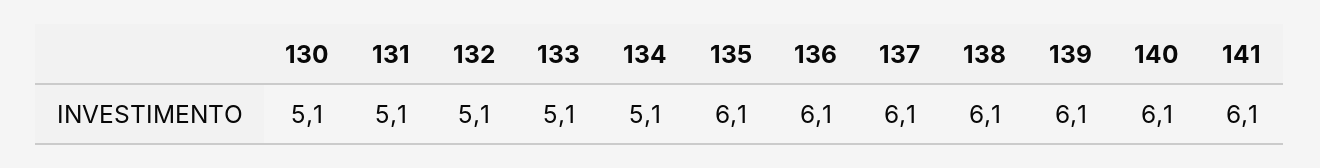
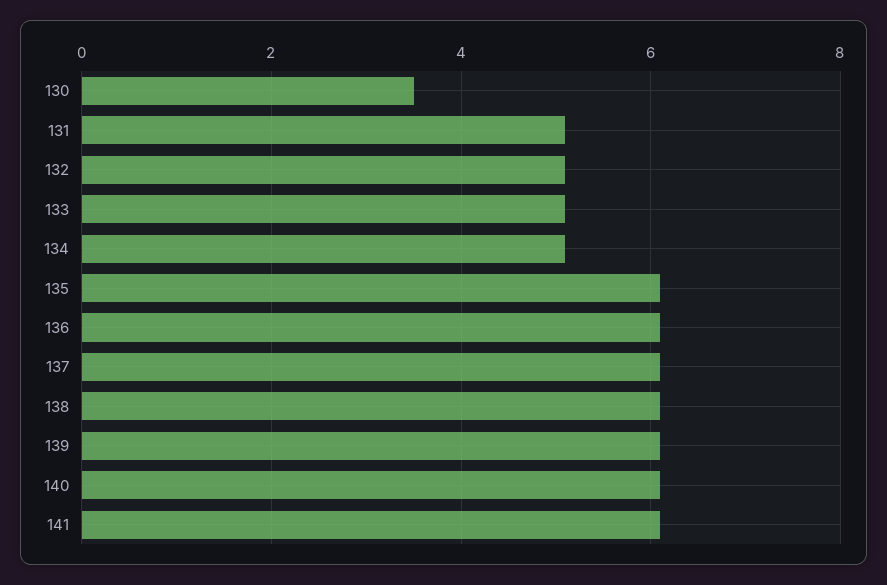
130: 5.1 -> 3.5

